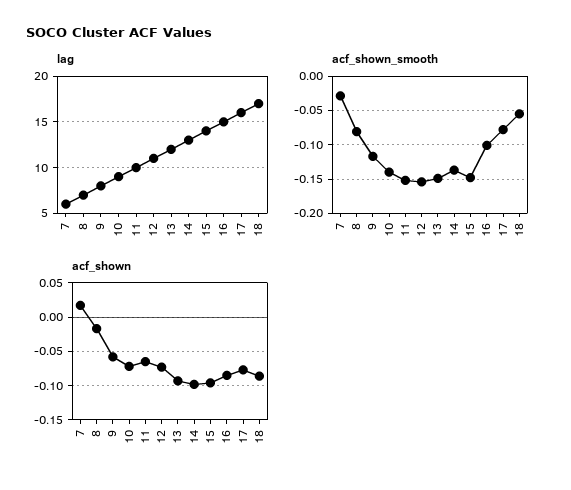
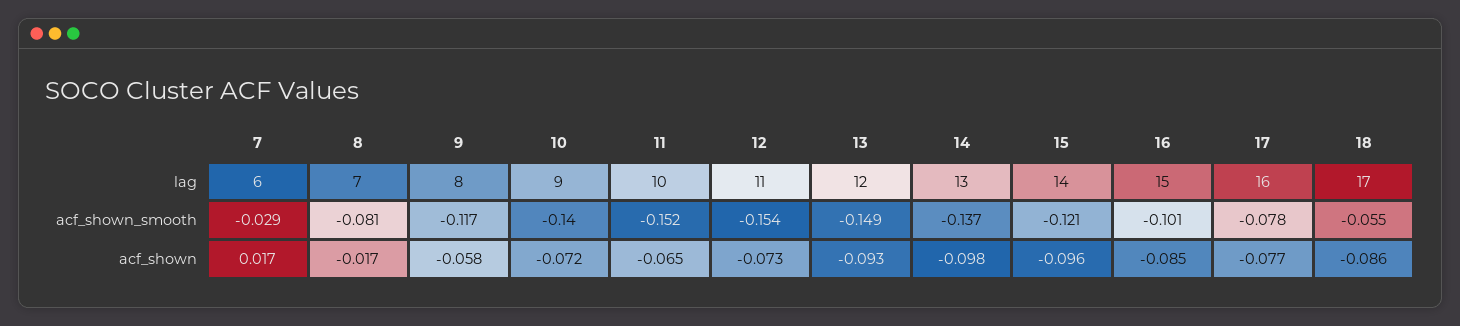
acf_shown_smooth, 15: -0.15 -> -0.121

